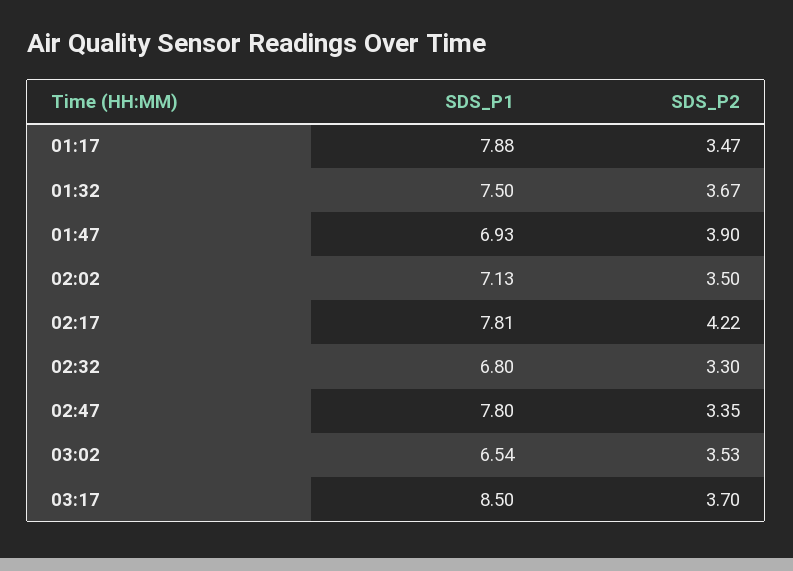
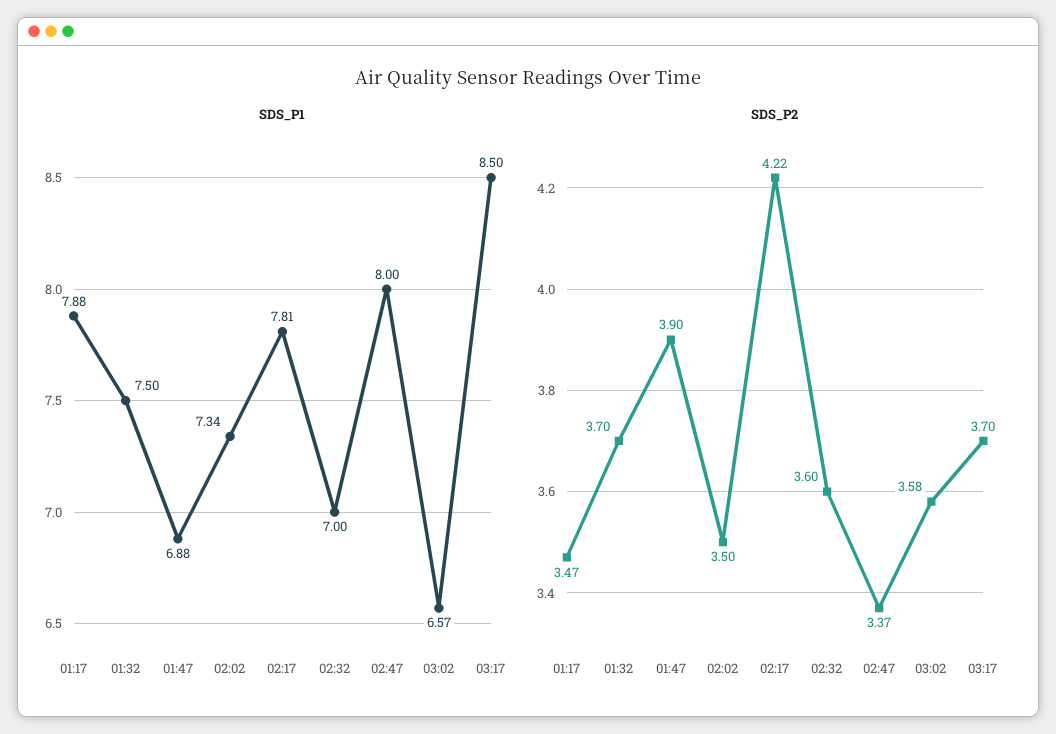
SDS_P2, 01:32: 3.67 -> 3.7
SDS_P1, 01:47: 6.93 -> 6.88
SDS_P1, 02:02: 7.13 -> 7.34
SDS_P1, 02:32: 6.8 -> 7
SDS_P2, 02:32: 3.3 -> 3.6
SDS_P1, 02:47: 7.8 -> 8
SDS_P2, 02:47: 3.35 -> 3.37
SDS_P1, 03:02: 6.54 -> 6.57
SDS_P2, 03:02: 3.53 -> 3.58

